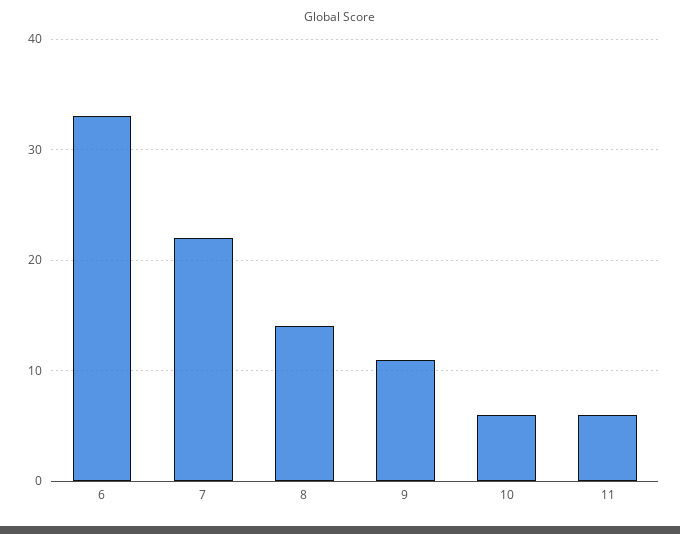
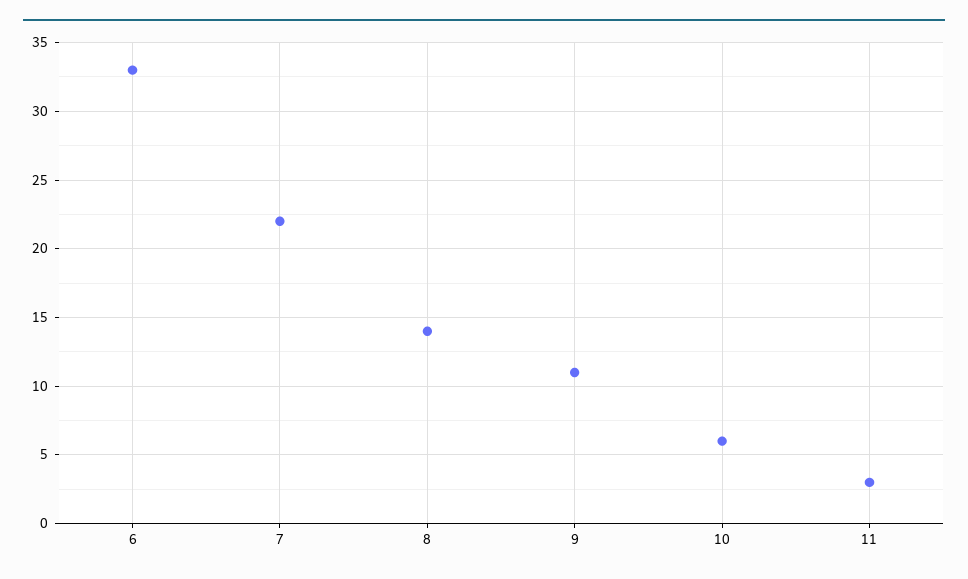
11: 6 -> 3

